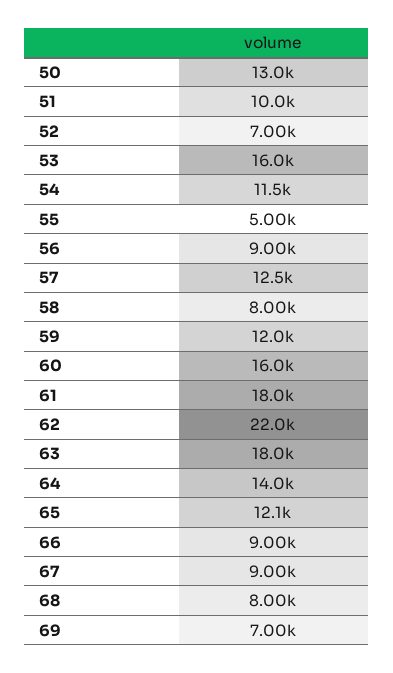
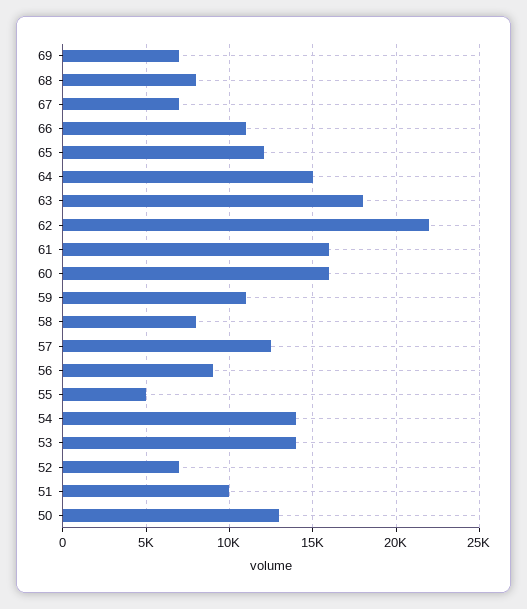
53: 16000 -> 14000
54: 11500 -> 14000
59: 12000 -> 11000
61: 18000 -> 16000
64: 14000 -> 15000
66: 9000 -> 11000
67: 9000 -> 7000

